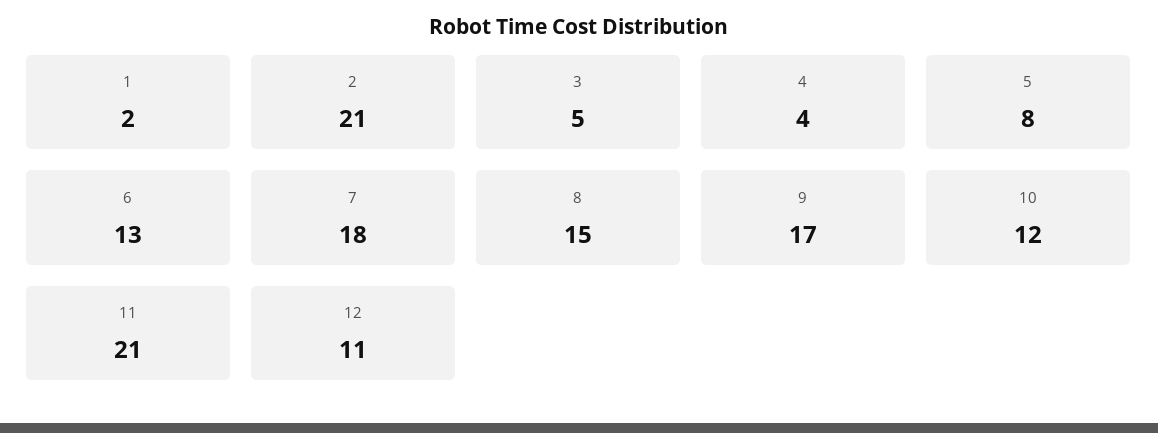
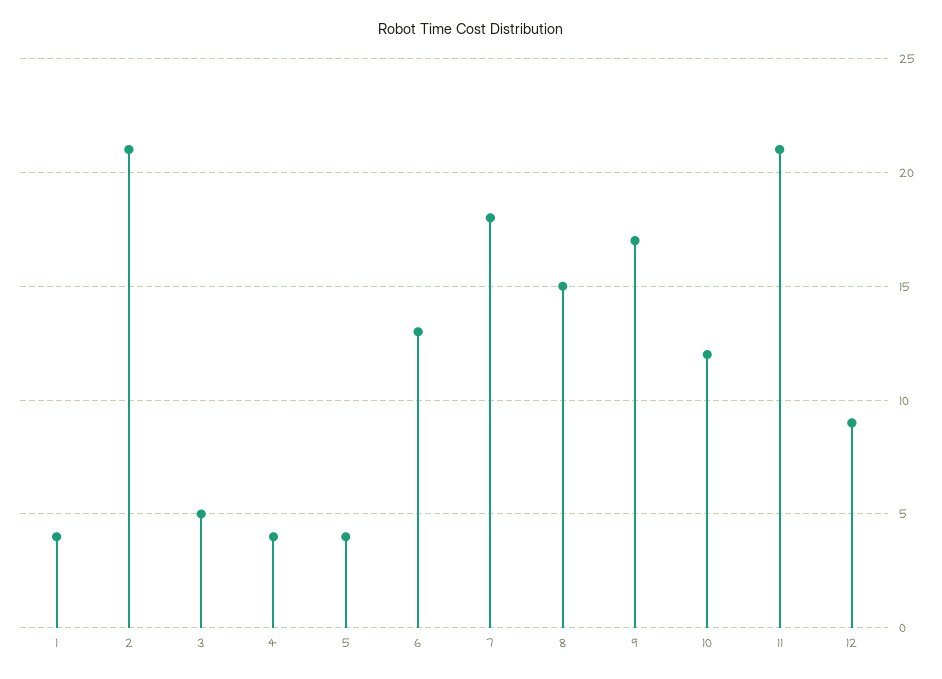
1: 2 -> 4
5: 8 -> 4
12: 11 -> 9

